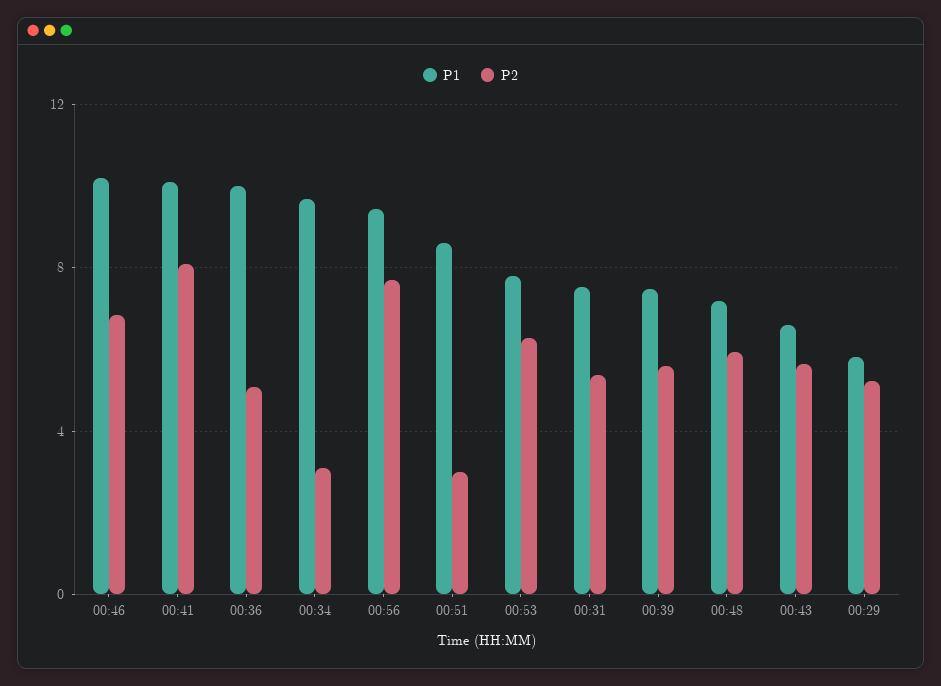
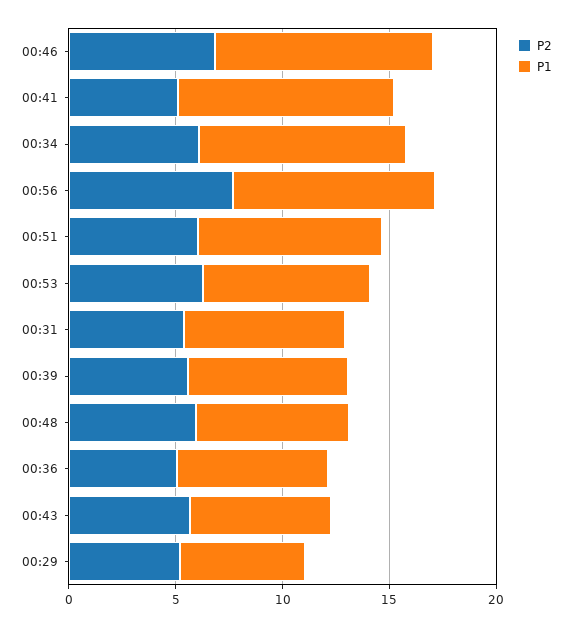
P2, 00:41: 8 -> 5
P1, 00:36: 10 -> 7
P2, 00:34: 3 -> 6
P2, 00:51: 3 -> 6

